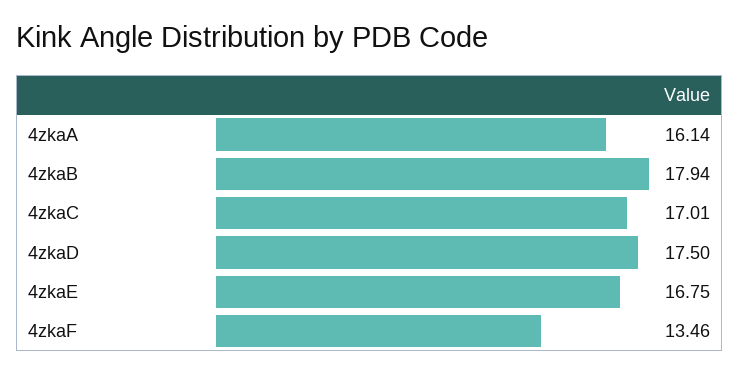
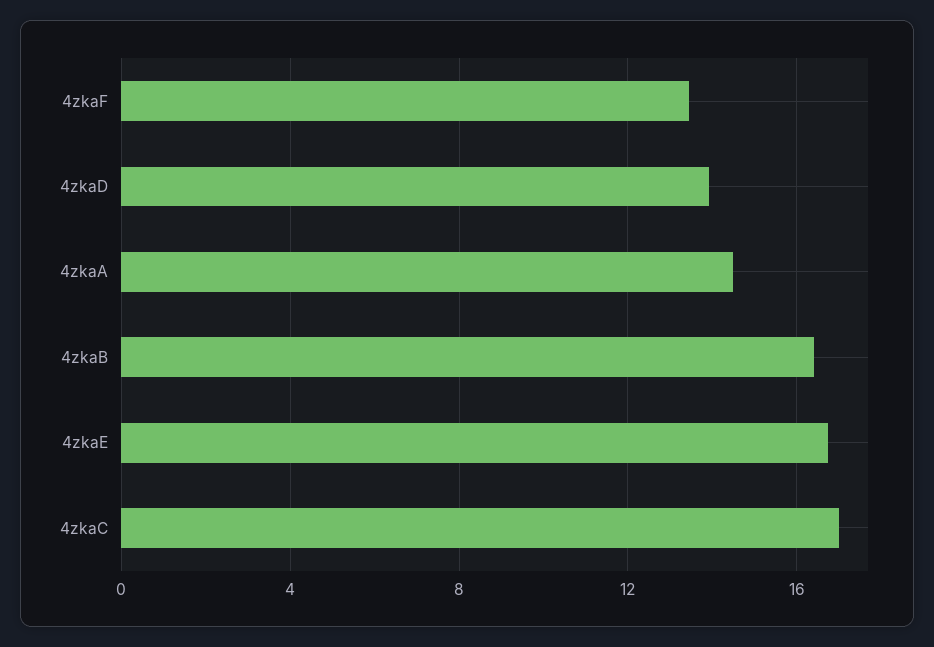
4zkaA: 16.14 -> 14.5
4zkaB: 17.94 -> 16.5
4zkaD: 17.5 -> 14

